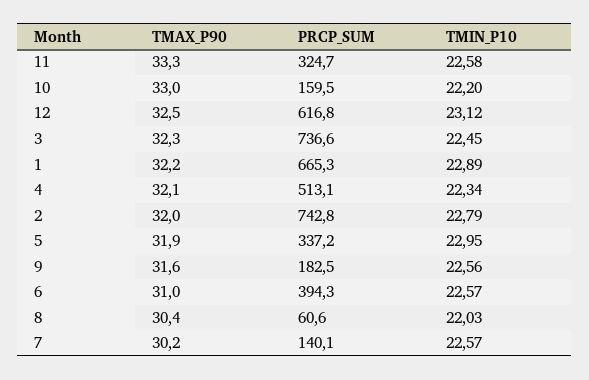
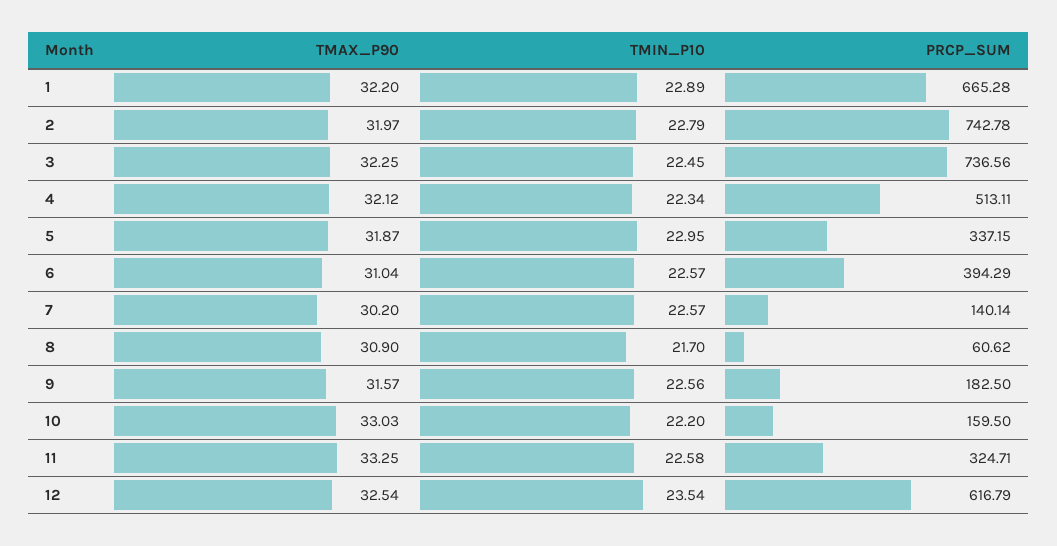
TMIN_P10, 12: 23.12 -> 23.54
TMAX_P90, 8: 30.4 -> 30.9
TMIN_P10, 8: 22.03 -> 21.7

